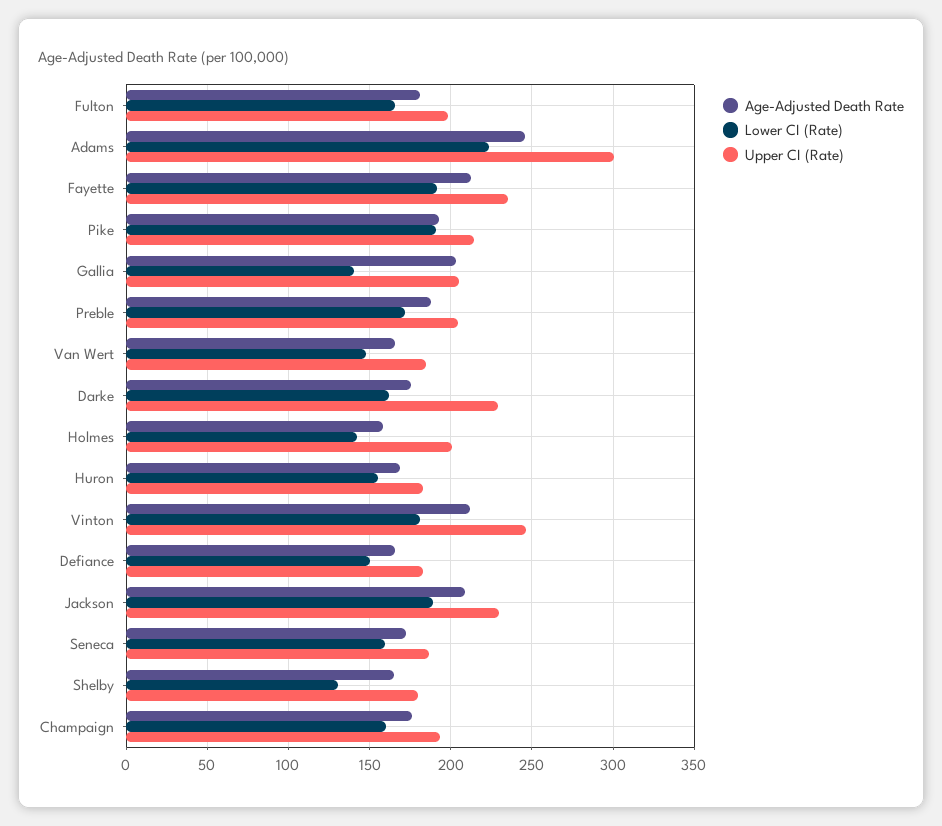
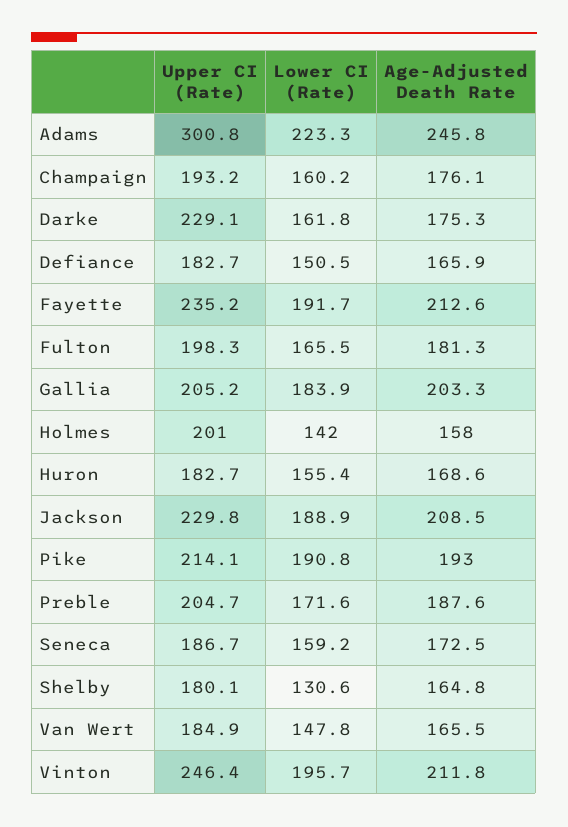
Lower CI (Rate), Gallia: 140 -> 183.9
Lower CI (Rate), Vinton: 180 -> 195.7

